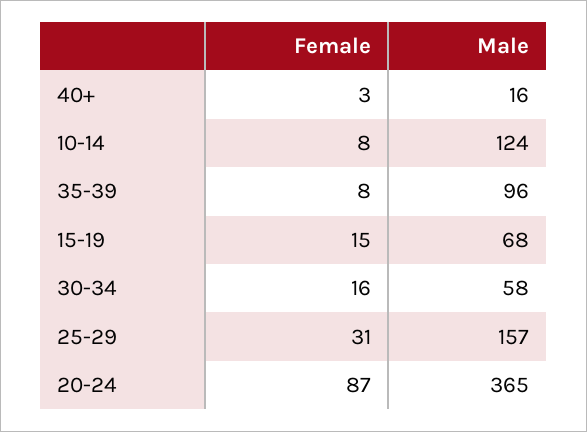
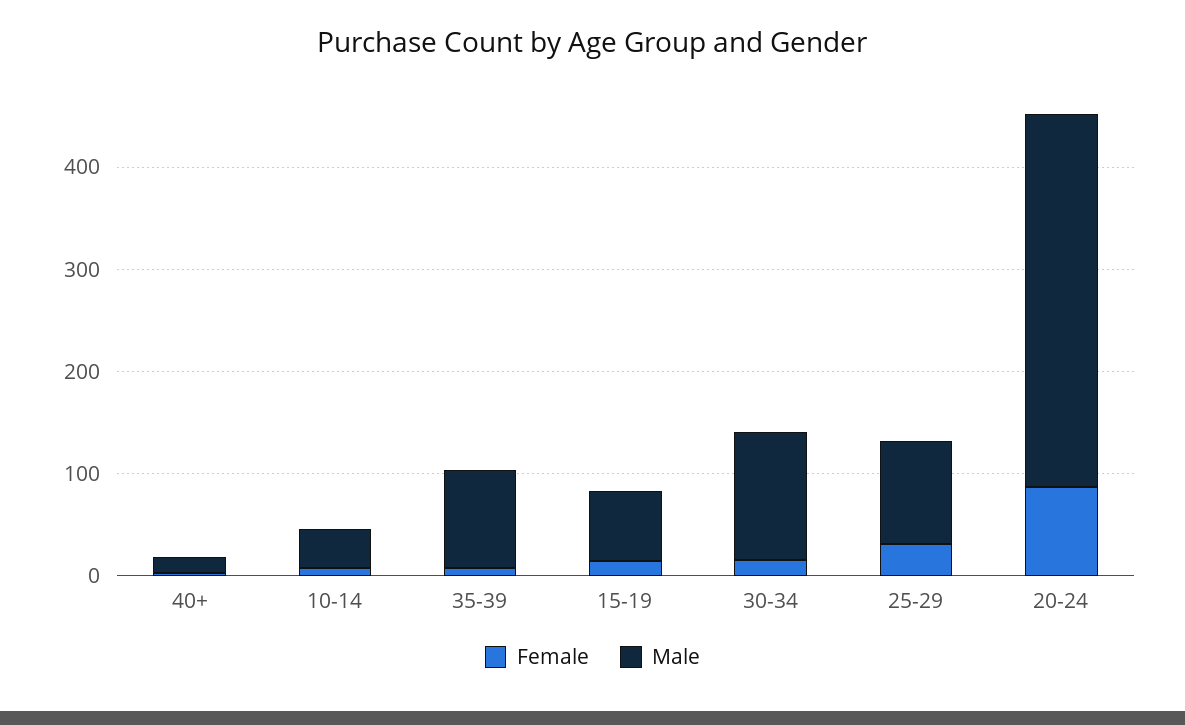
Male, 10-14: 124 -> 40
Male, 30-34: 58 -> 120
Male, 25-29: 157 -> 100

